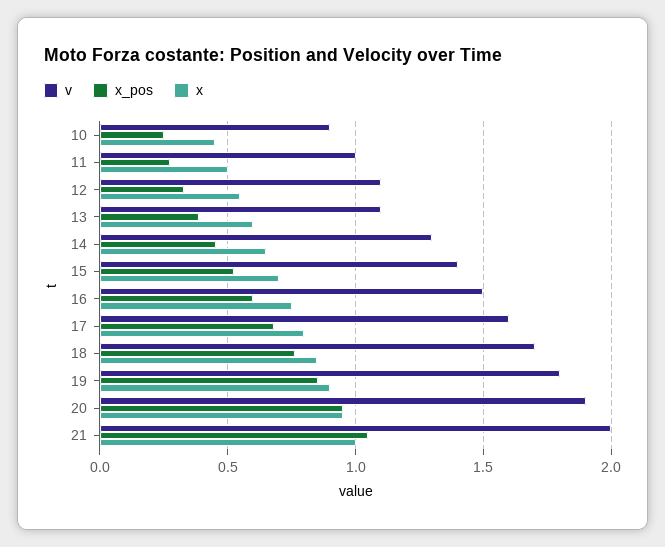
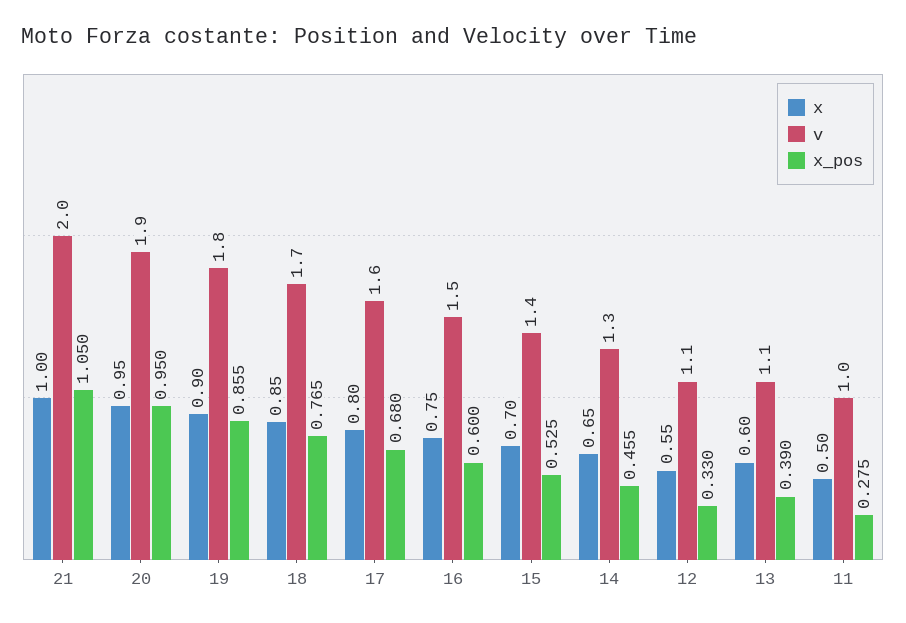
v, 10: 0.9 -> none
x_pos, 10: 0.25 -> none
x, 10: 0.45 -> none

